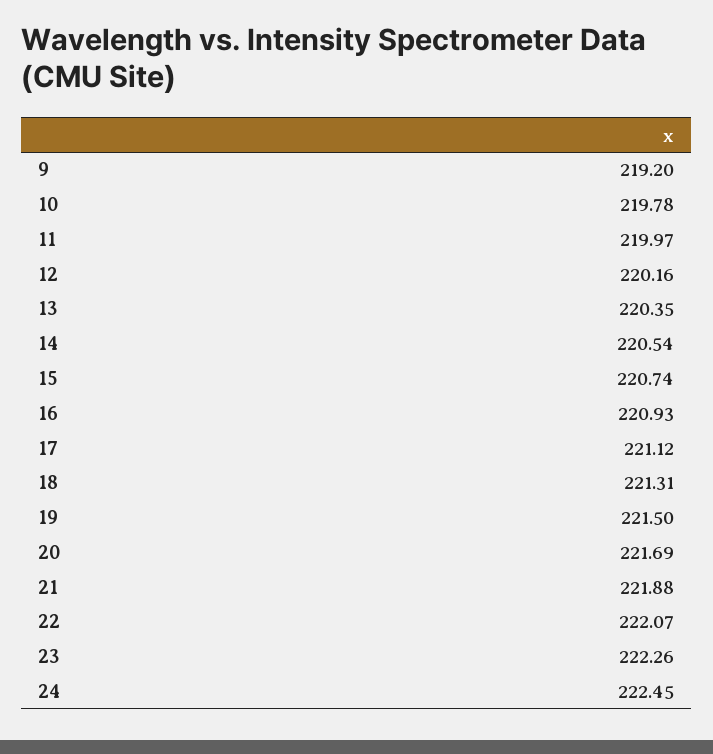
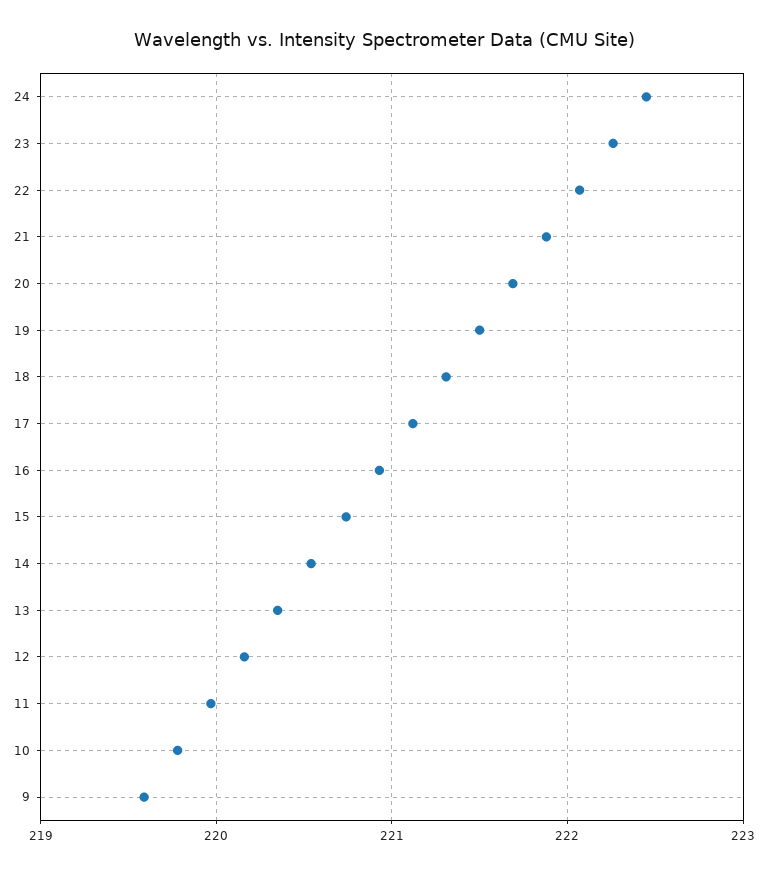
9: 219.2 -> 219.6

